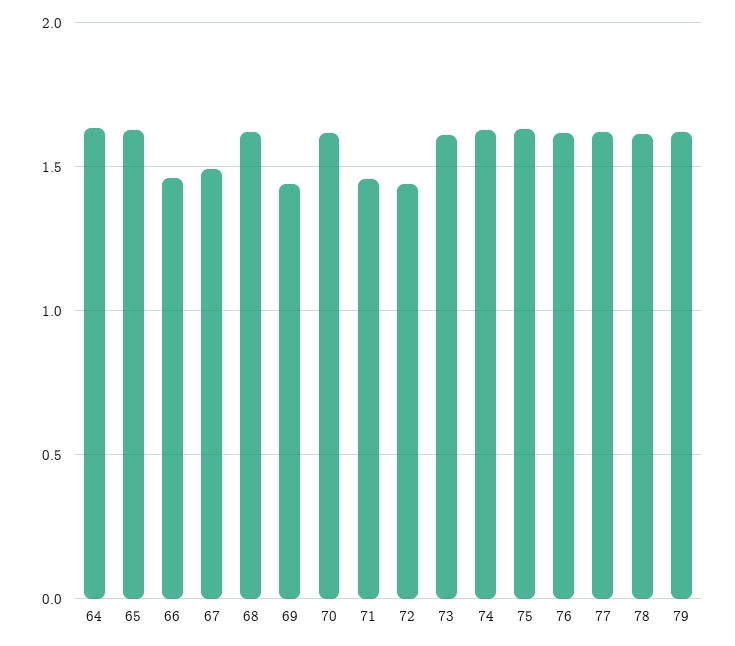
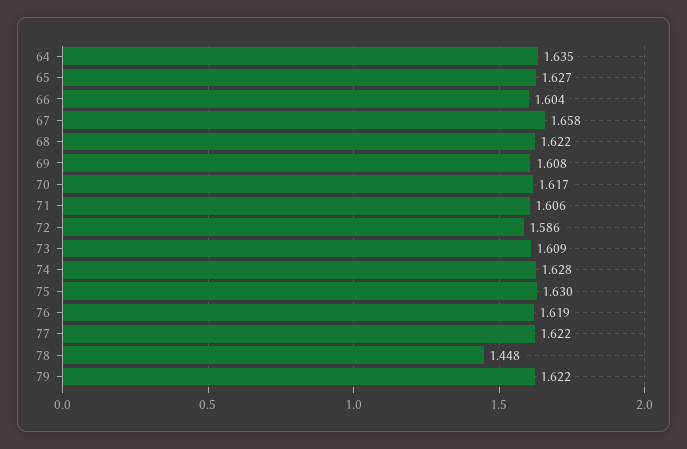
66: 1.45 -> 1.604
67: 1.5 -> 1.658
69: 1.45 -> 1.608
71: 1.45 -> 1.606
72: 1.45 -> 1.586
78: 1.6 -> 1.448

